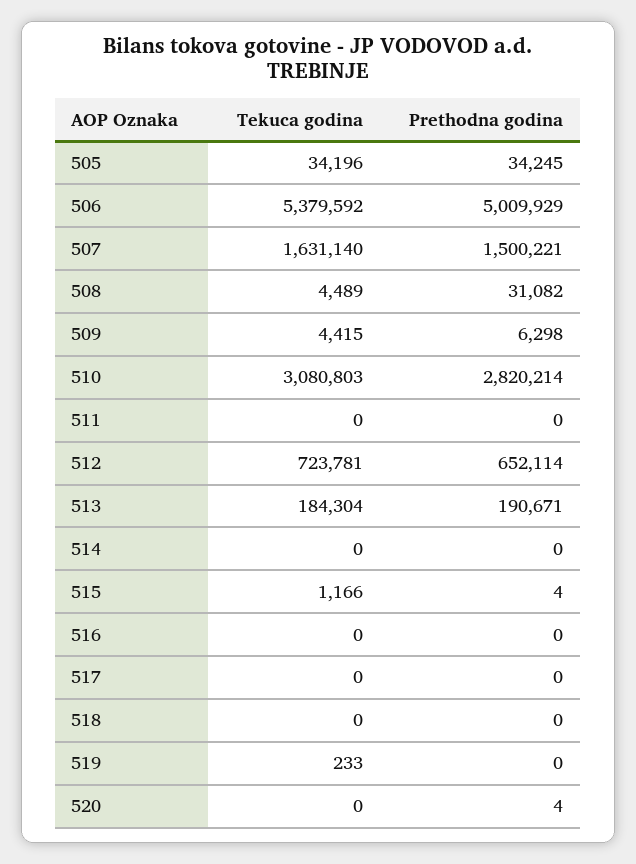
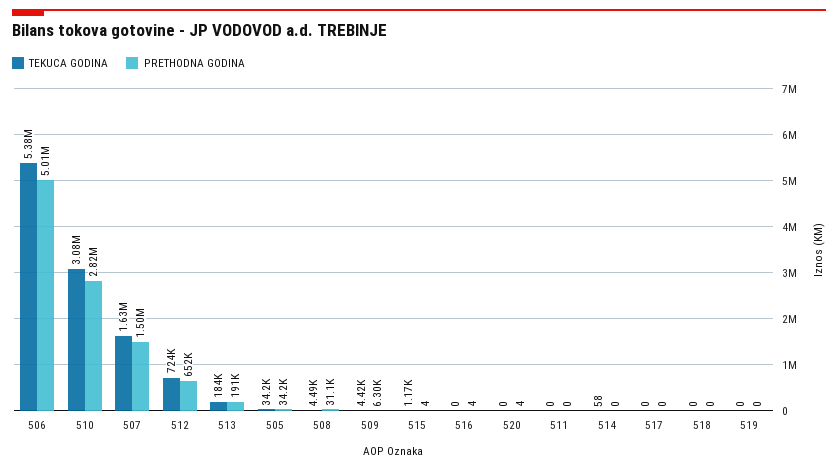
Tekuca godina, 514: 0 -> 58
Prethodna godina, 516: 0 -> 4
Tekuca godina, 519: 233 -> 0

